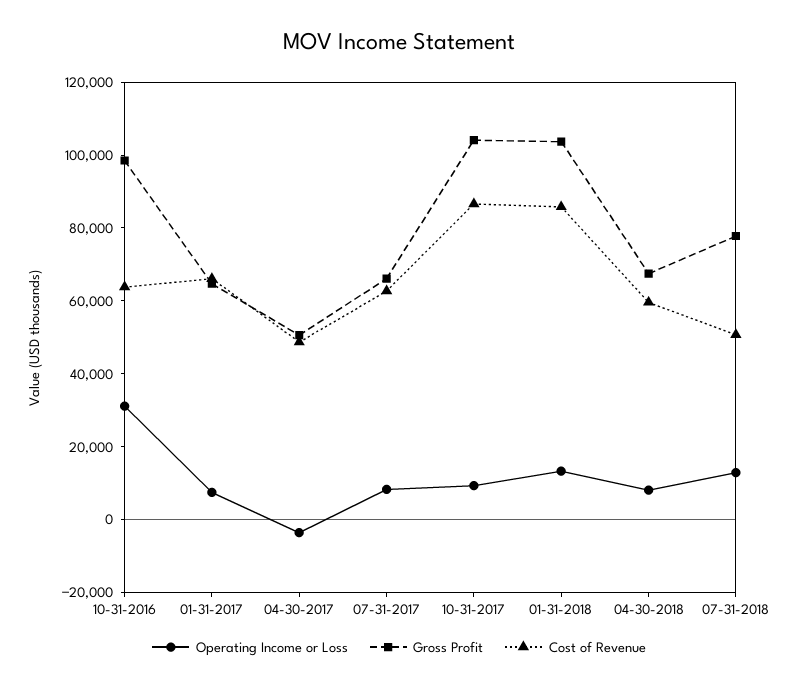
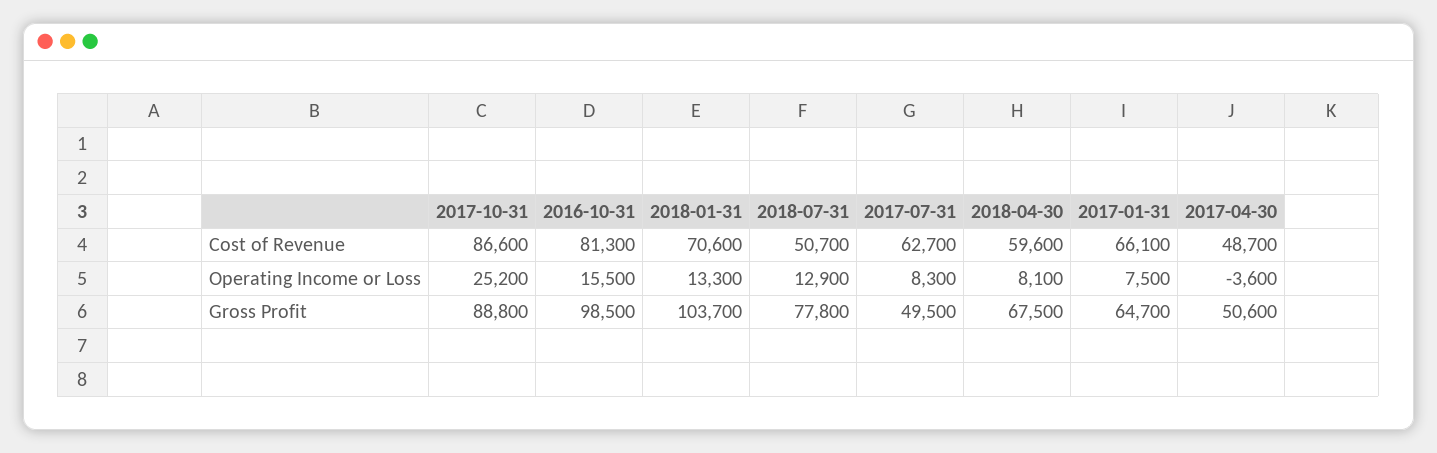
Operating Income or Loss, 10-31-2016: 30000 -> 15500
Cost of Revenue, 10-31-2016: 65000 -> 81300
Gross Profit, 07-31-2017: 65000 -> 49500
Operating Income or Loss, 10-31-2017: 10000 -> 25200
Gross Profit, 10-31-2017: 105000 -> 88800
Cost of Revenue, 01-31-2018: 85000 -> 70600

